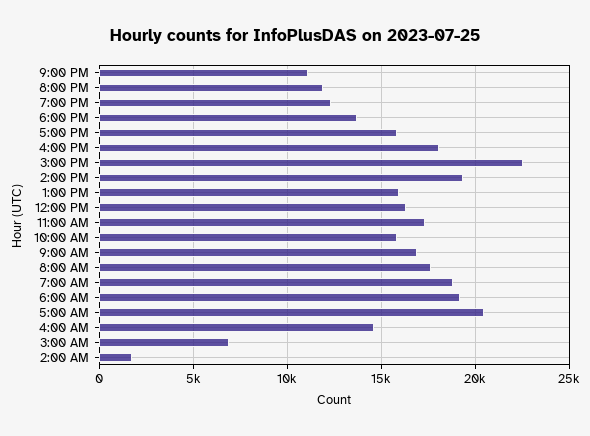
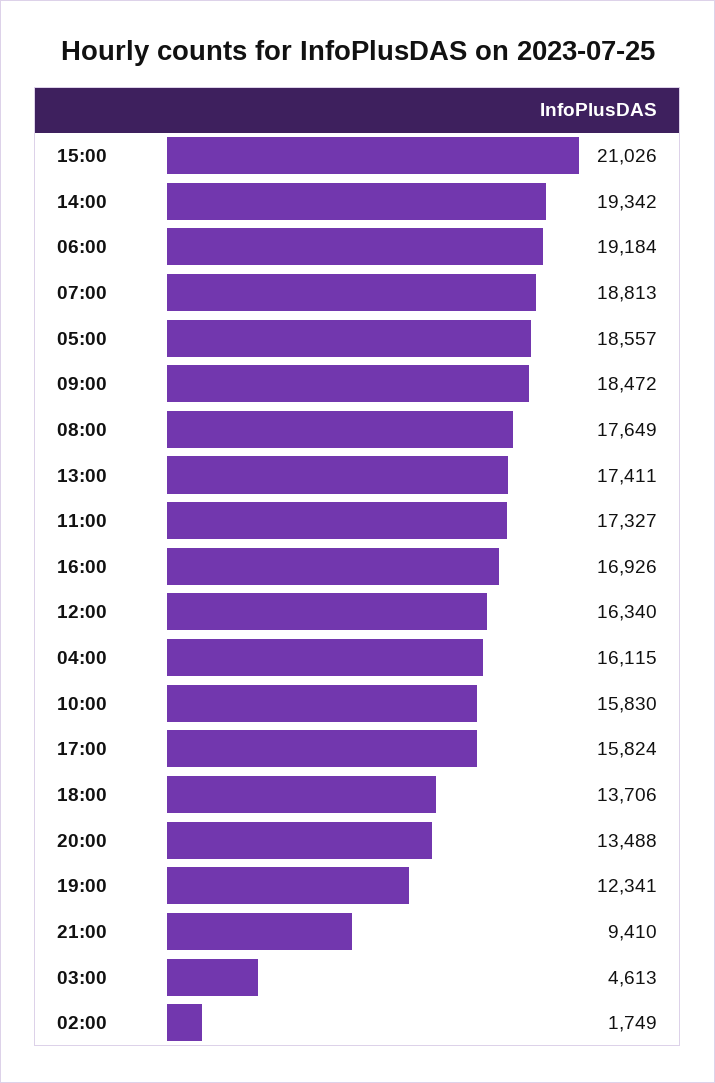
9:00 PM: 11000 -> 9410
8:00 PM: 12000 -> 13488
4:00 PM: 18000 -> 16926
3:00 PM: 22500 -> 21026
1:00 PM: 16000 -> 17411
9:00 AM: 17000 -> 18472
5:00 AM: 20500 -> 18557
4:00 AM: 14500 -> 16115
3:00 AM: 7000 -> 4613

